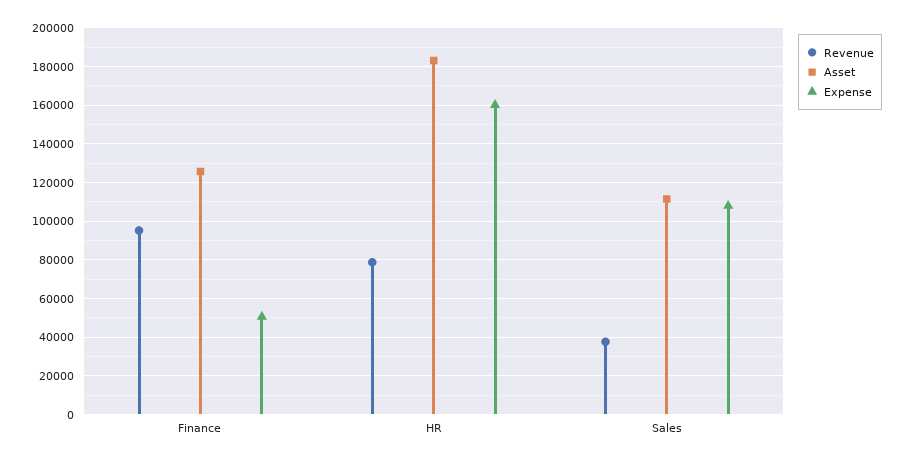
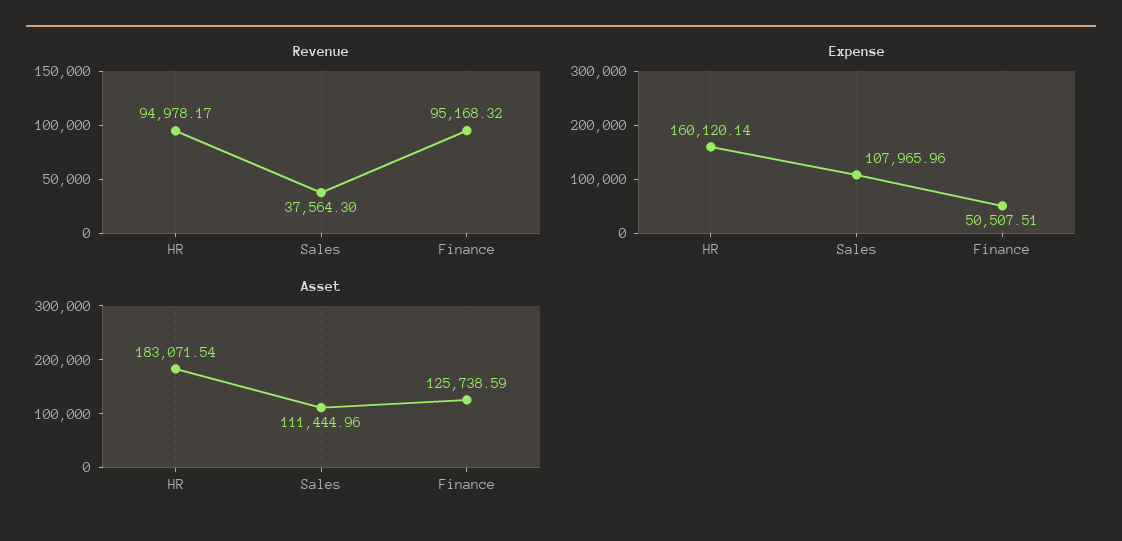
Revenue, HR: 80000 -> 94978.17

